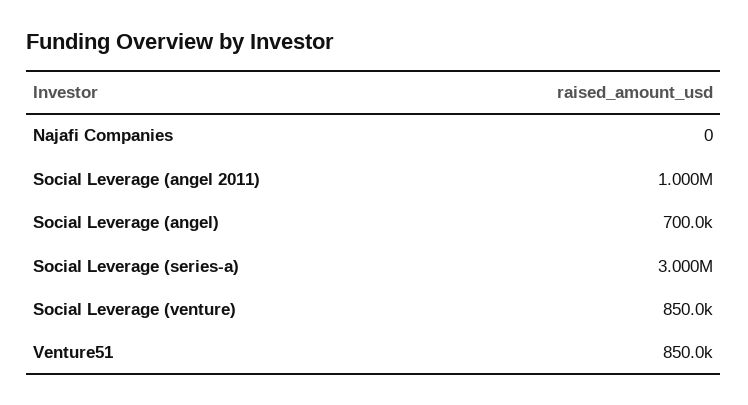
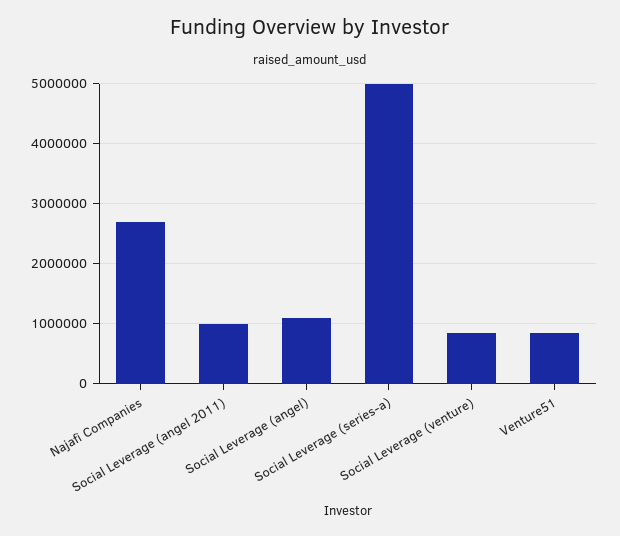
Najafi Companies: 0 -> 2700000
Social Leverage (angel): 700000 -> 1100000
Social Leverage (series-a): 3000000 -> 5000000

